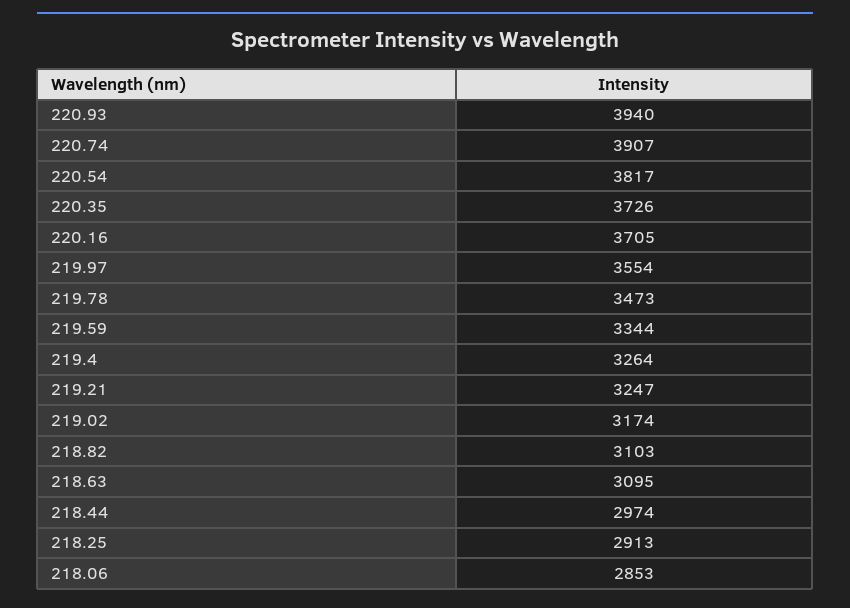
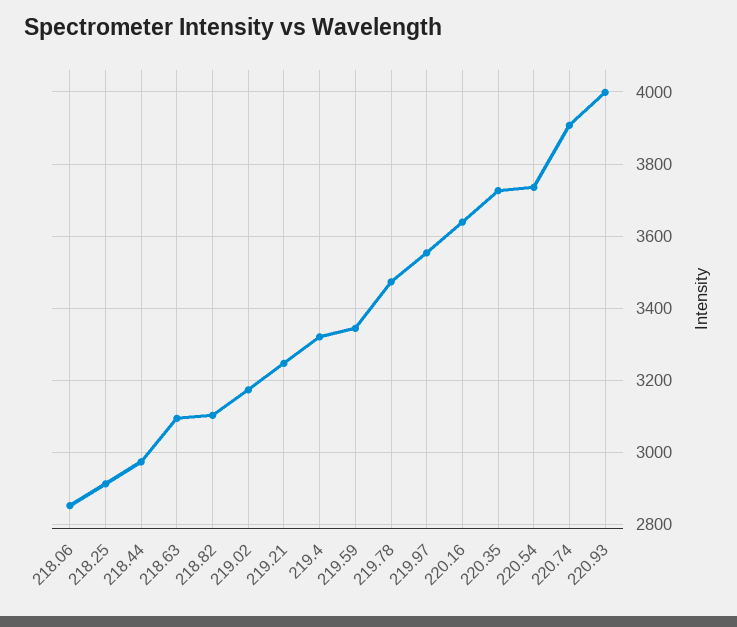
220.93: 3940 -> 4000
220.54: 3817 -> 3740
220.16: 3705 -> 3640
219.4: 3264 -> 3320

